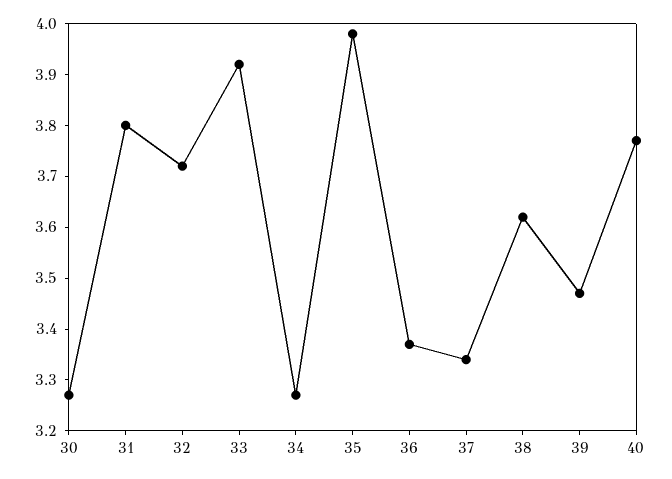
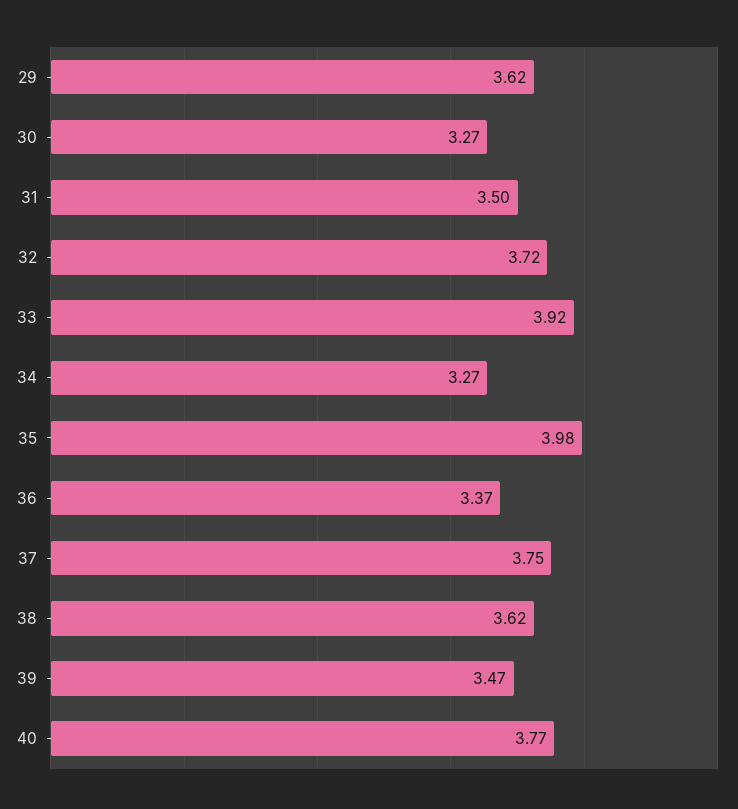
31: 3.8 -> 3.5
37: 3.35 -> 3.75
29: none -> 3.62

